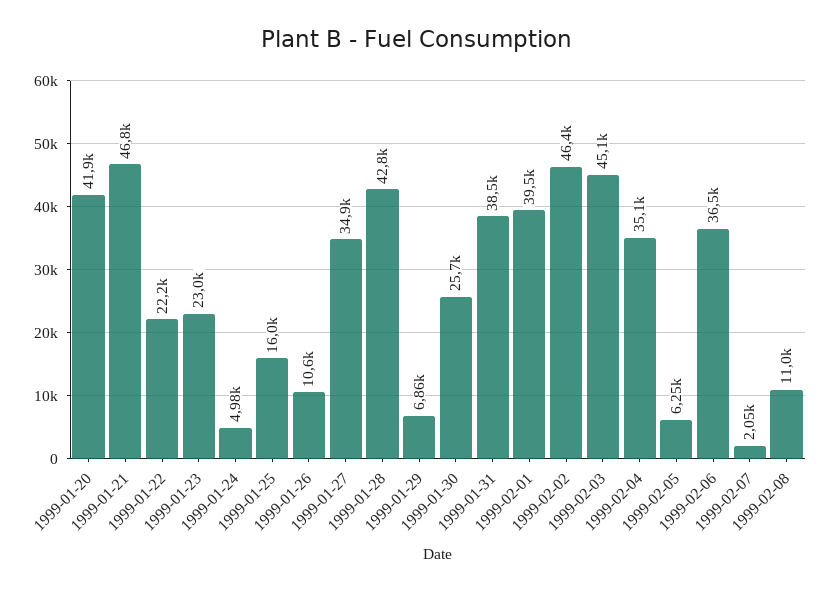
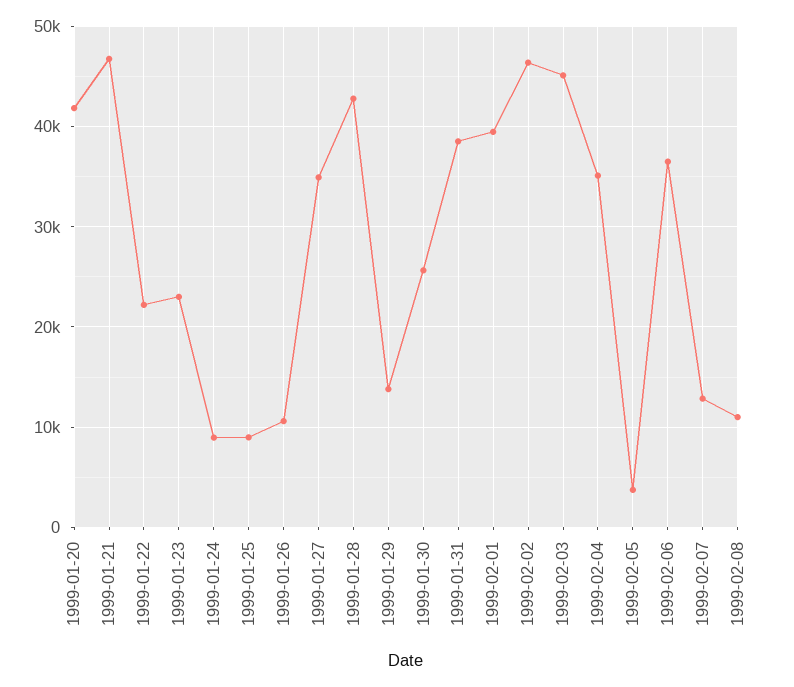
1999-01-24: 4980 -> 9000
1999-01-25: 16000 -> 9000
1999-01-29: 6860 -> 14000
1999-02-05: 6250 -> 4000
1999-02-07: 2050 -> 13000

